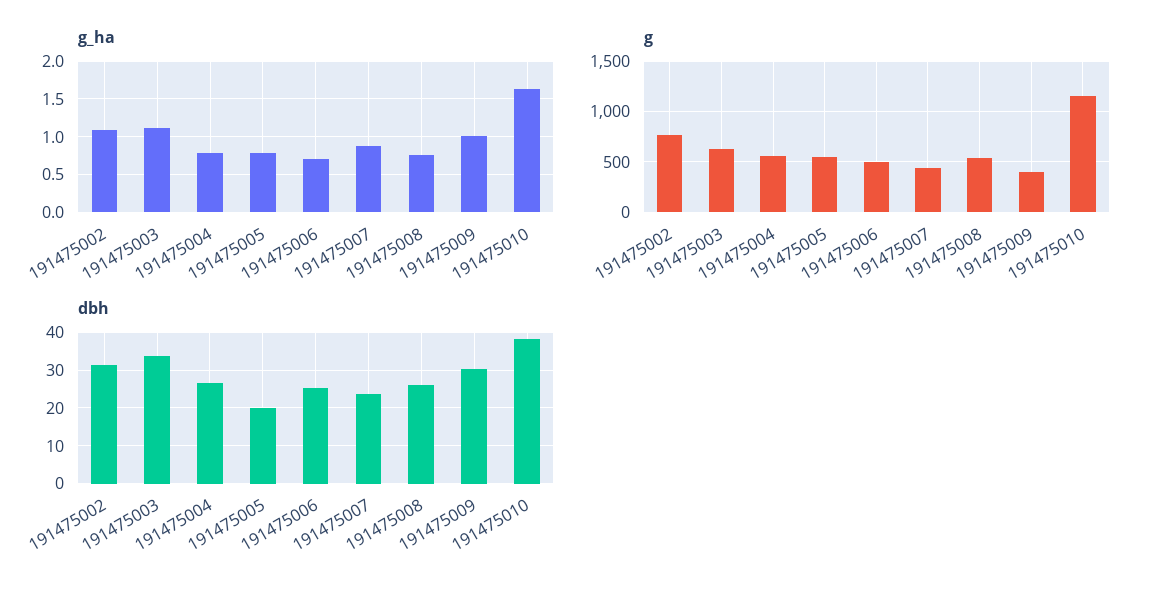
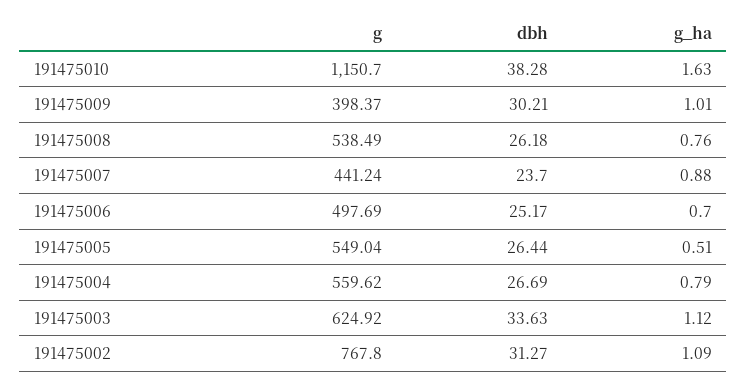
g_ha, 191475005: 0.8 -> 0.51
dbh, 191475005: 20 -> 26.44

